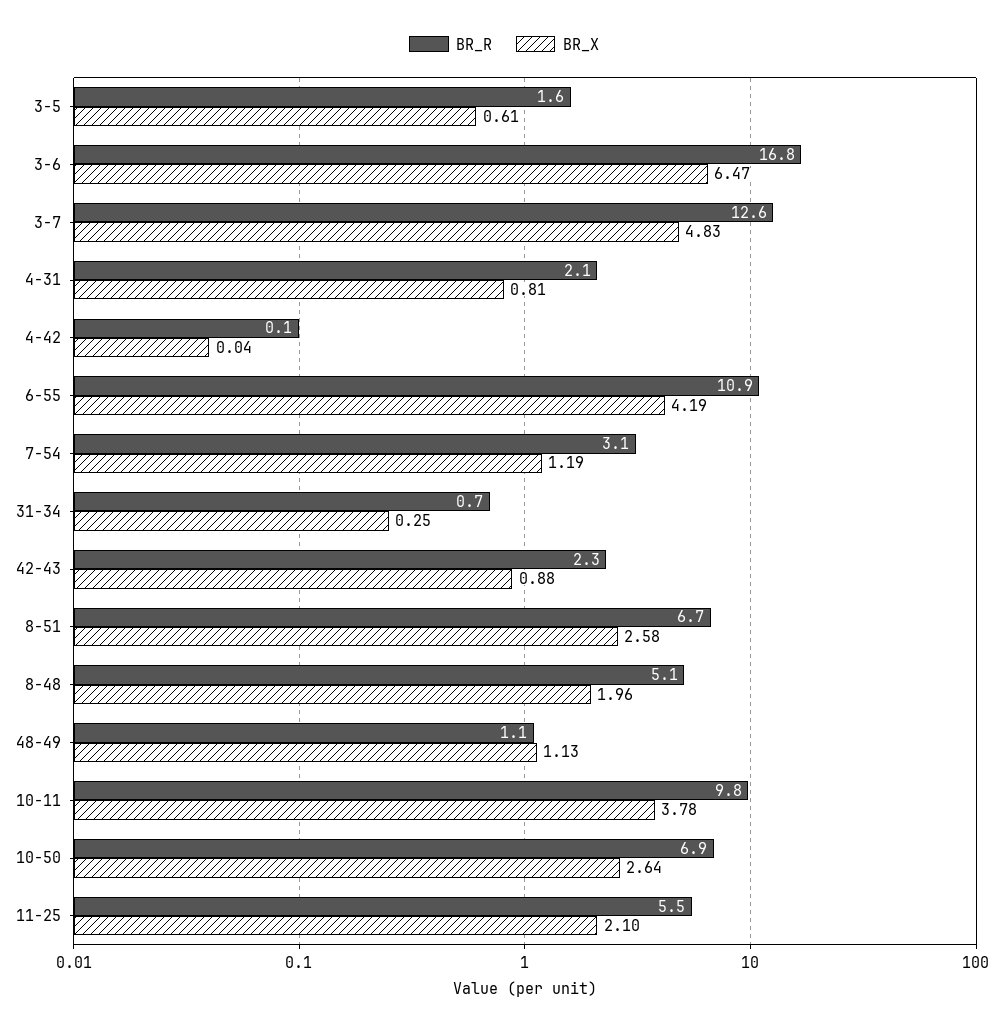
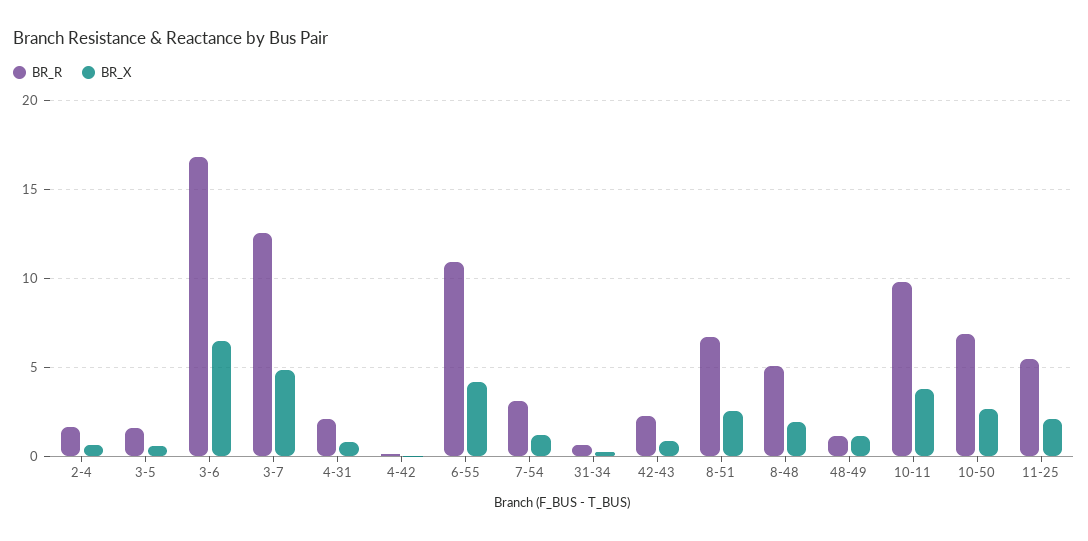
BR_R, 2-4: none -> 1.5
BR_X, 2-4: none -> 0.5

